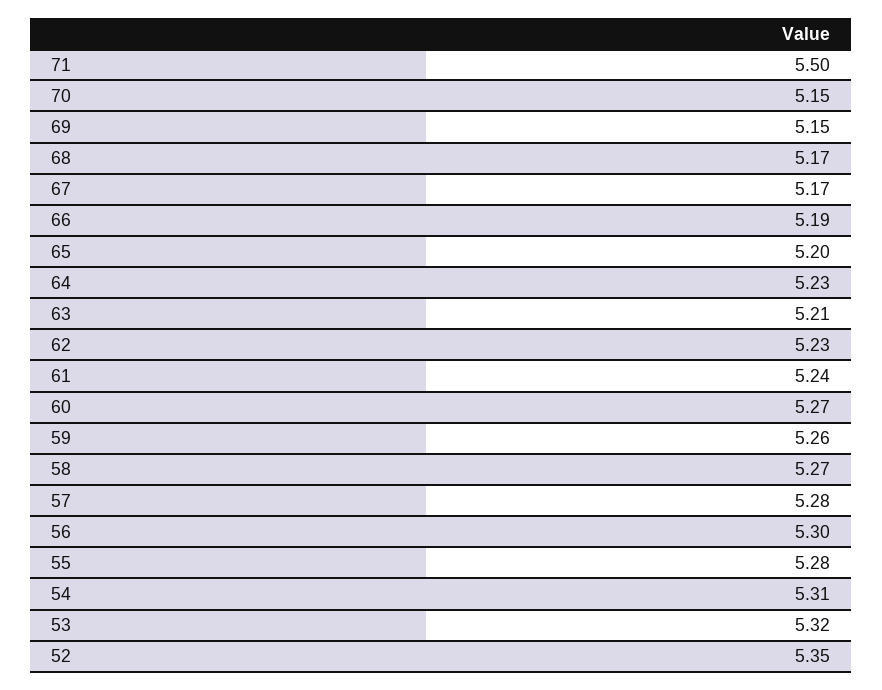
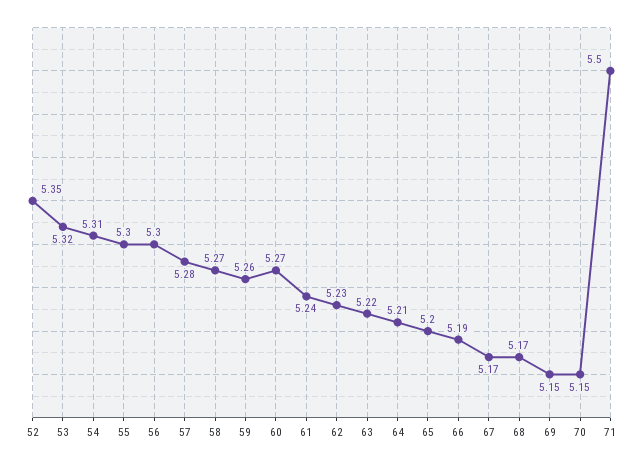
64: 5.23 -> 5.21
63: 5.21 -> 5.22
55: 5.28 -> 5.3

